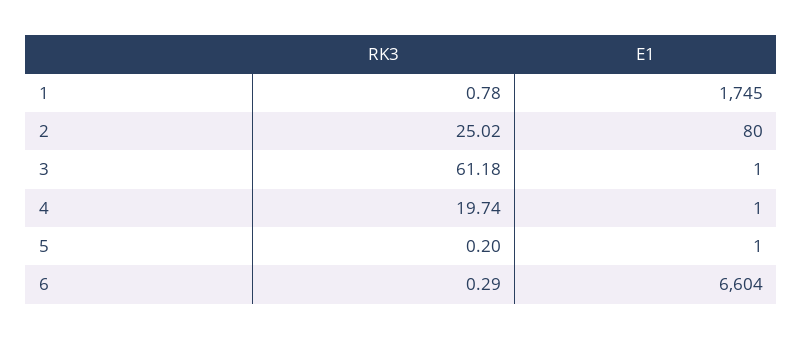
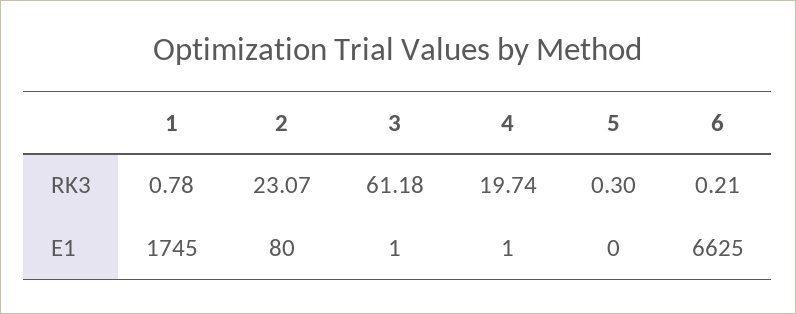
RK3, 2: 25.02 -> 23.07
RK3, 5: 0.2 -> 0.3
E1, 5: 1 -> 0
RK3, 6: 0.29 -> 0.21
E1, 6: 6604 -> 6625

